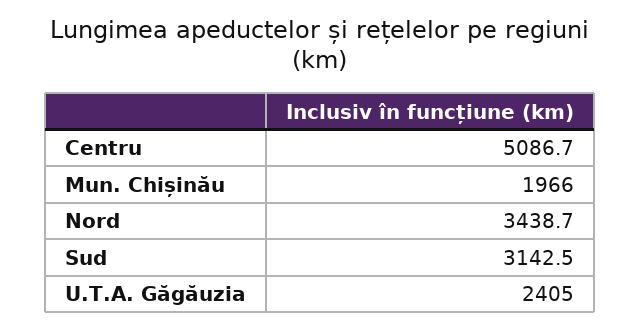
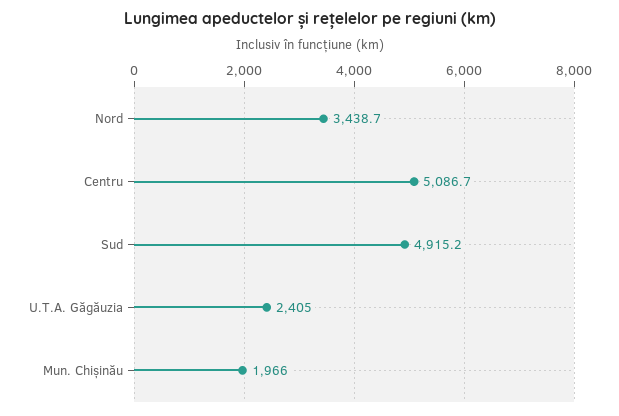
Sud: 3142.5 -> 4915.2

